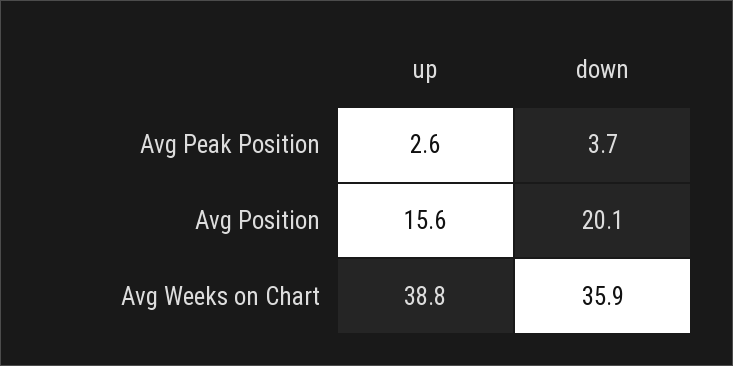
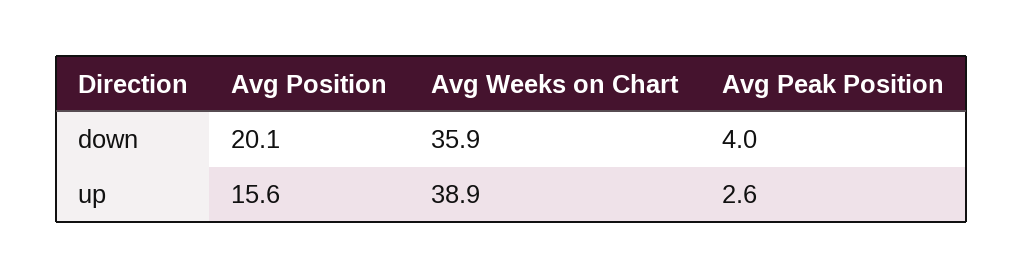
down, Avg Peak Position: 3.7 -> 4
up, Avg Weeks on Chart: 38.8 -> 38.9

